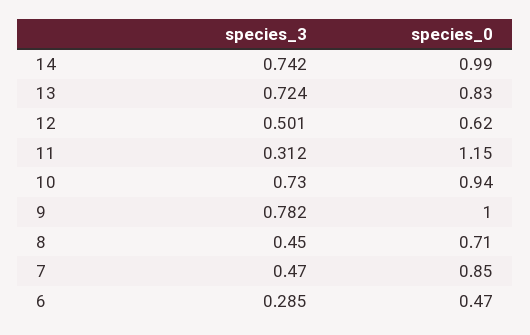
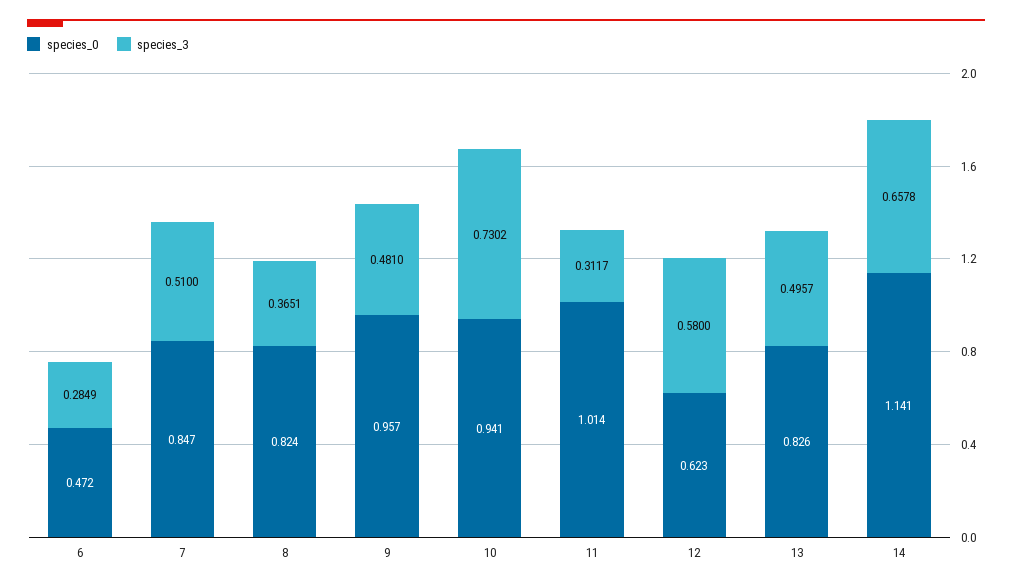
species_3, 14: 0.742 -> 0.6578
species_0, 14: 0.99 -> 1.141
species_3, 13: 0.724 -> 0.4957
species_3, 12: 0.501 -> 0.58
species_0, 11: 1.15 -> 1.014
species_3, 9: 0.782 -> 0.481
species_0, 9: 1 -> 0.957
species_3, 8: 0.45 -> 0.3651
species_0, 8: 0.71 -> 0.824
species_3, 7: 0.47 -> 0.51

